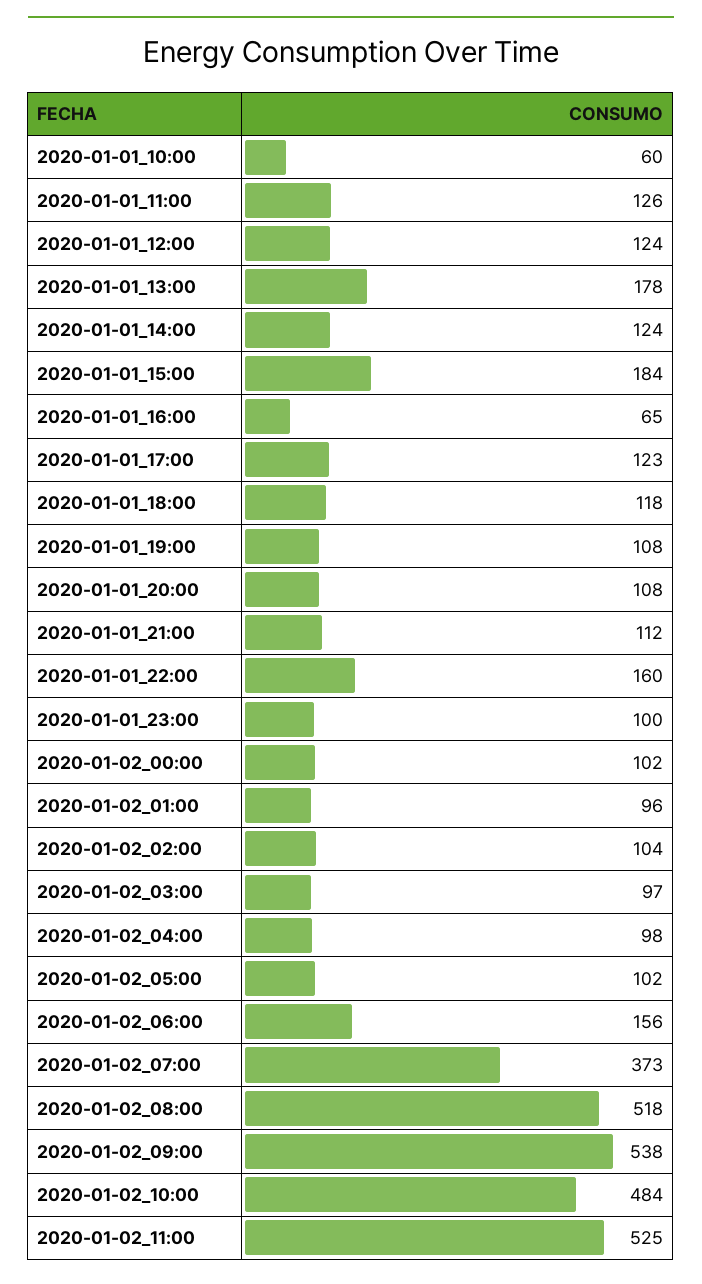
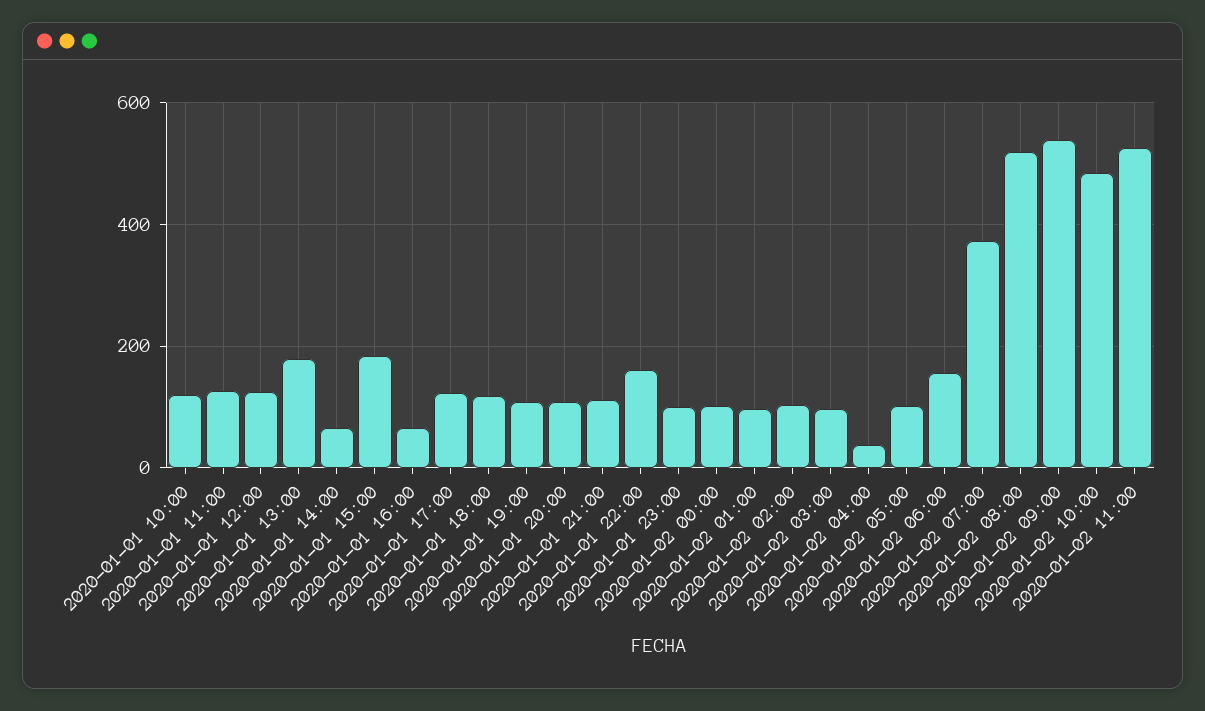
2020-01-01_10:00: 60 -> 120
2020-01-01_14:00: 124 -> 60
2020-01-02_04:00: 98 -> 40

